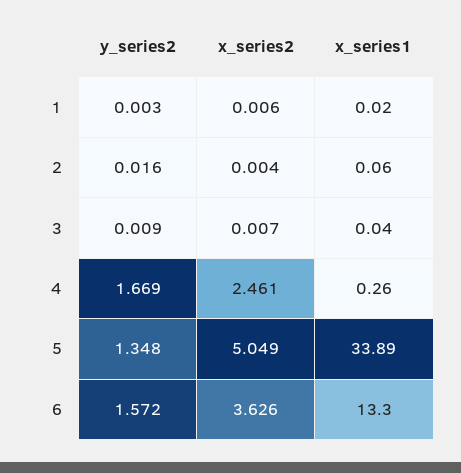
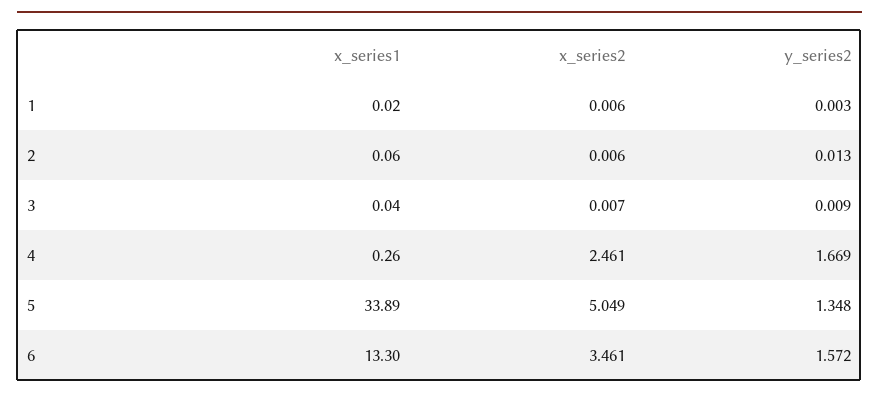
y_series2, 2: 0.016 -> 0.013
x_series2, 2: 0.004 -> 0.006
x_series2, 6: 3.626 -> 3.461

